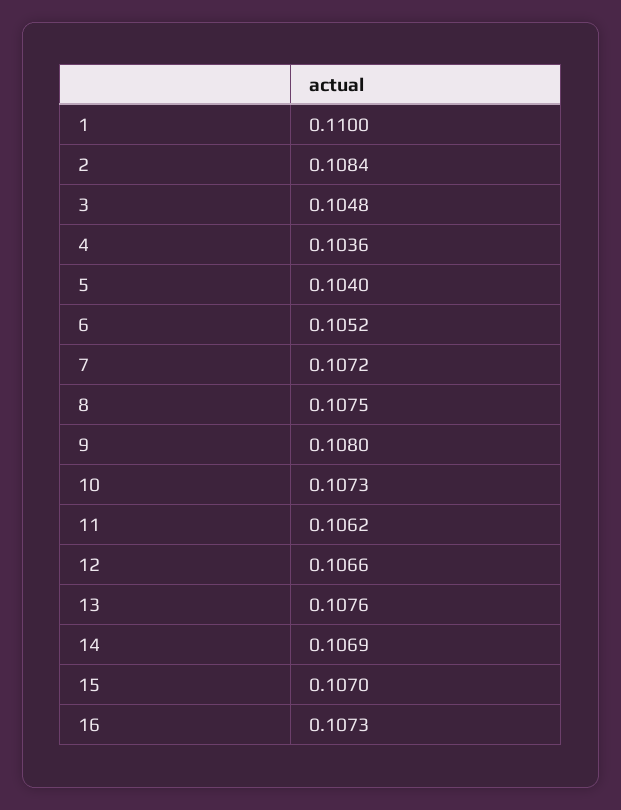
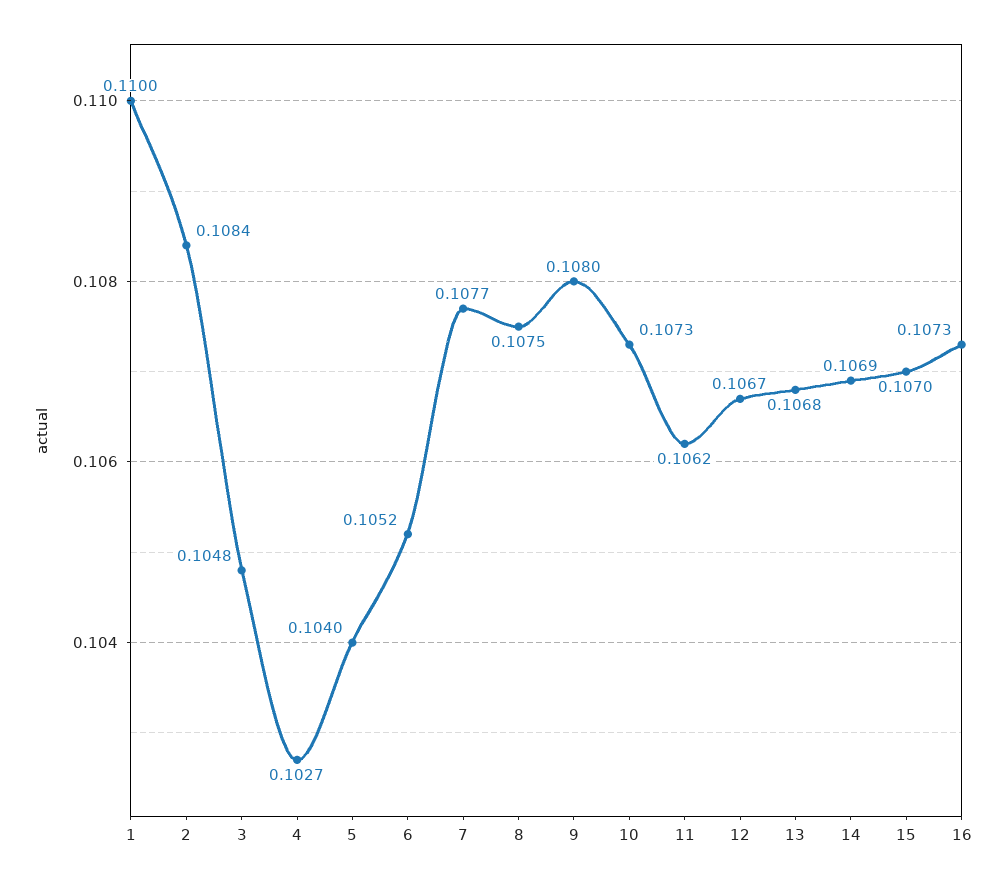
4: 0.1036 -> 0.1027
7: 0.1072 -> 0.1077
12: 0.1066 -> 0.1067
13: 0.1076 -> 0.1068

